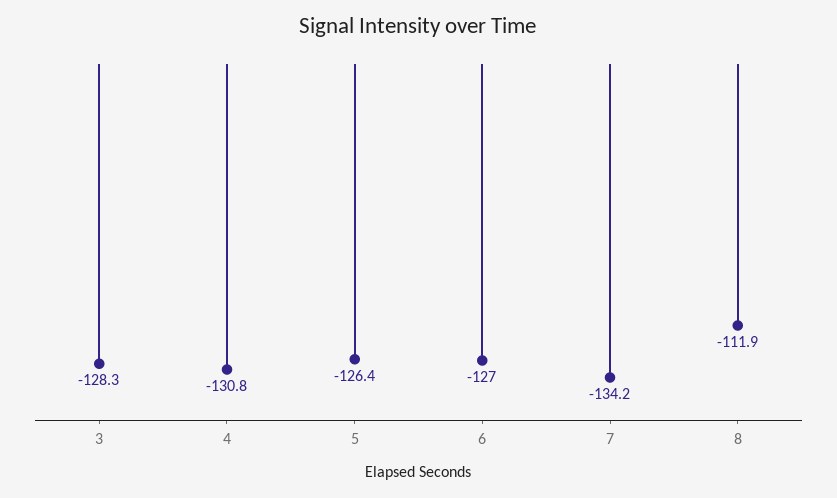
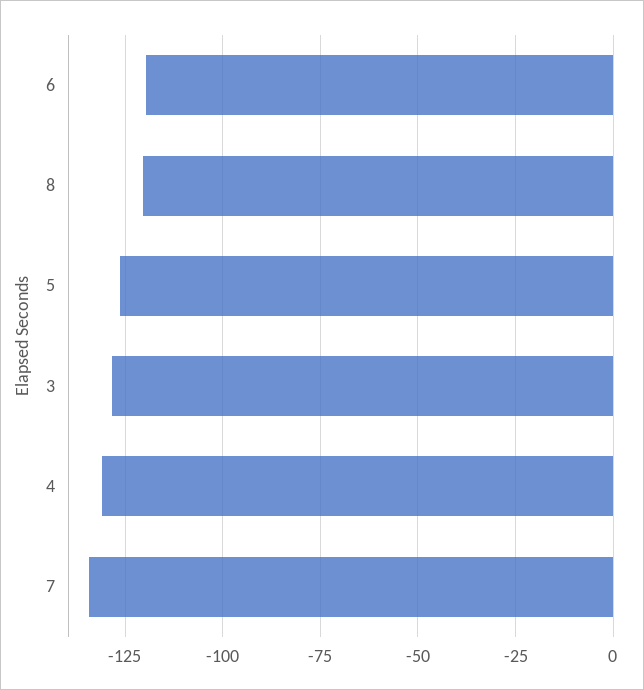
6: -127 -> -120
8: -111.9 -> -120

